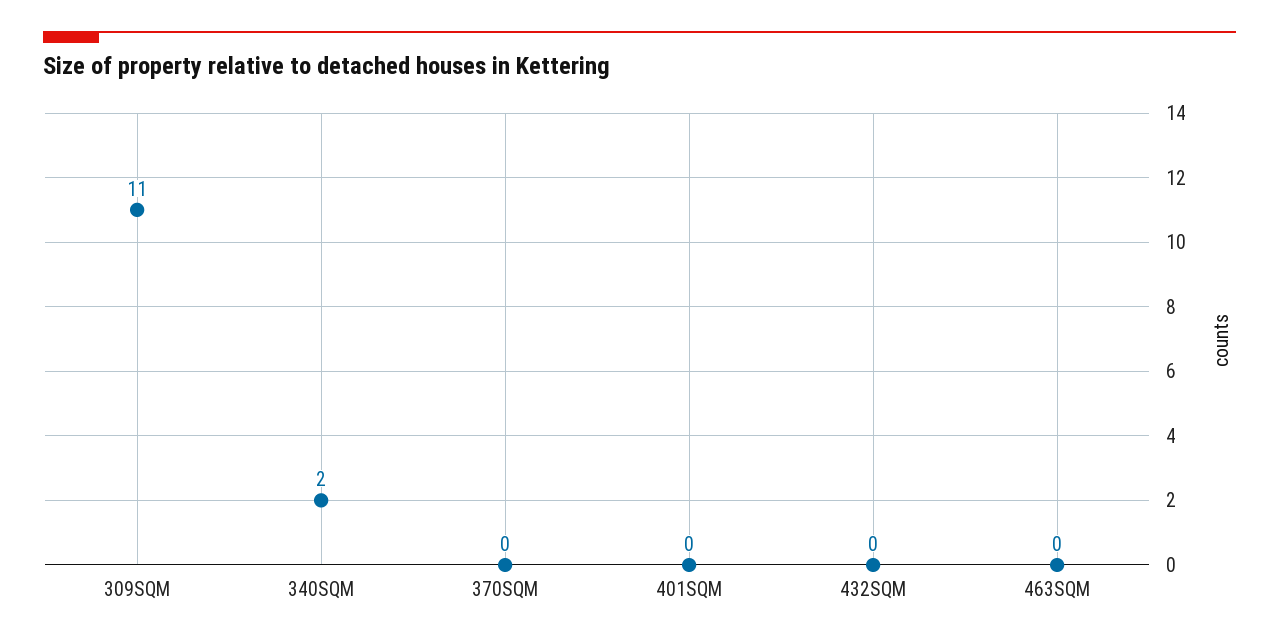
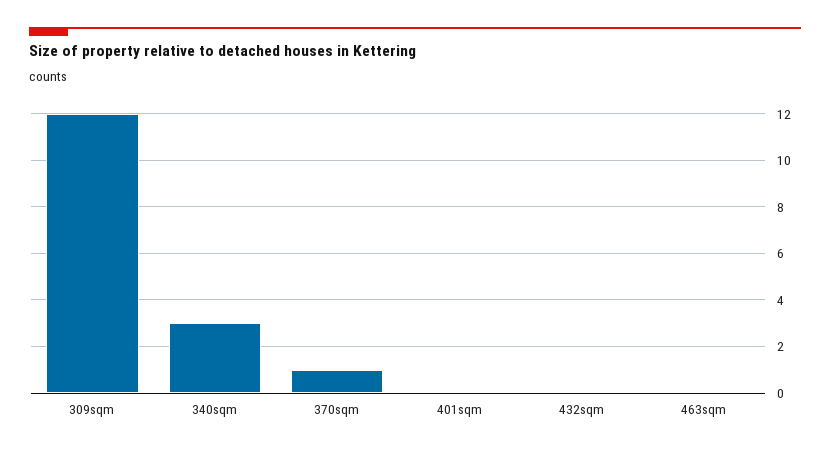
309SQM: 11 -> 12
340SQM: 2 -> 3
370SQM: 0 -> 1

